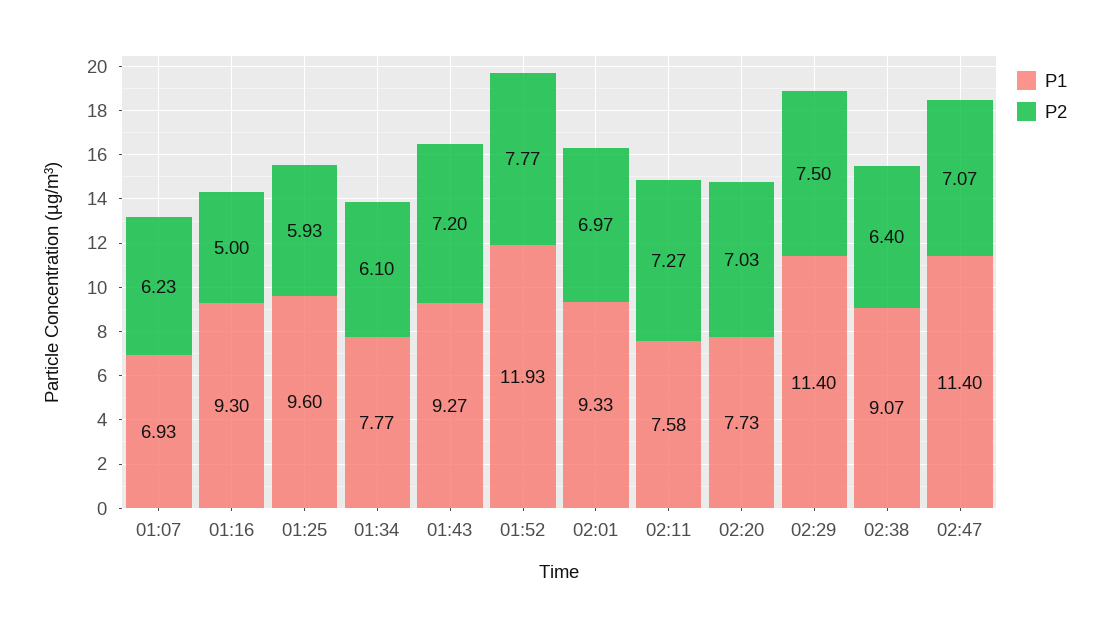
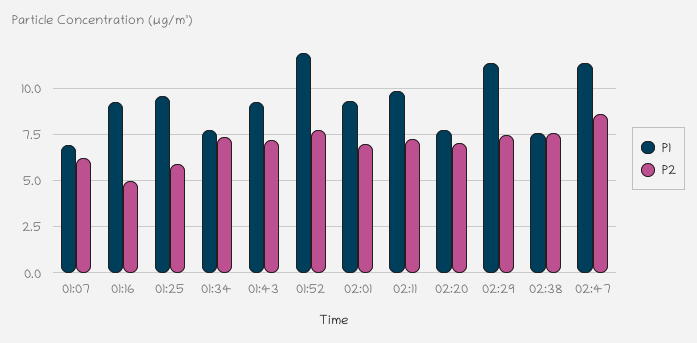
P2, 01:34: 6.1 -> 7.5
P1, 02:11: 7.58 -> 10
P1, 02:38: 9.07 -> 7.5
P2, 02:38: 6.4 -> 7.5
P2, 02:47: 7.07 -> 8.5

